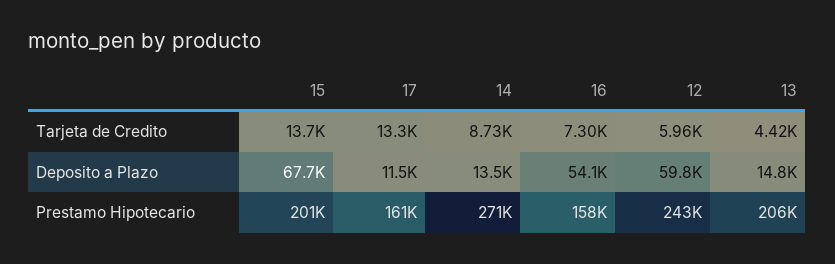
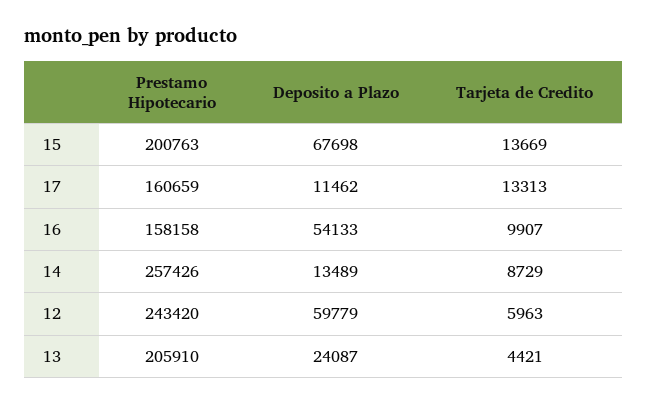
16, Tarjeta de Credito: 7300 -> 9907
13, Deposito a Plazo: 14800 -> 24087
14, Prestamo Hipotecario: 271000 -> 257426

